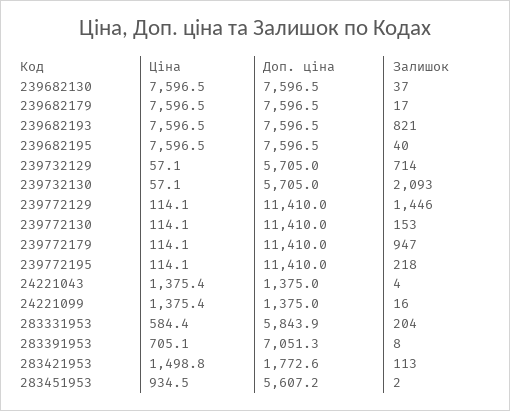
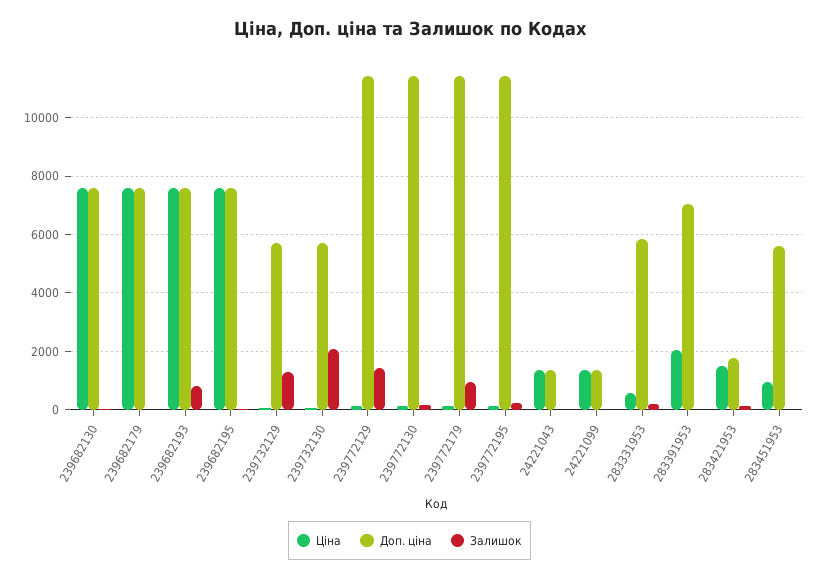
Залишок, 239732129: 714 -> 1250
Ціна, 283391953: 705.1 -> 2000

